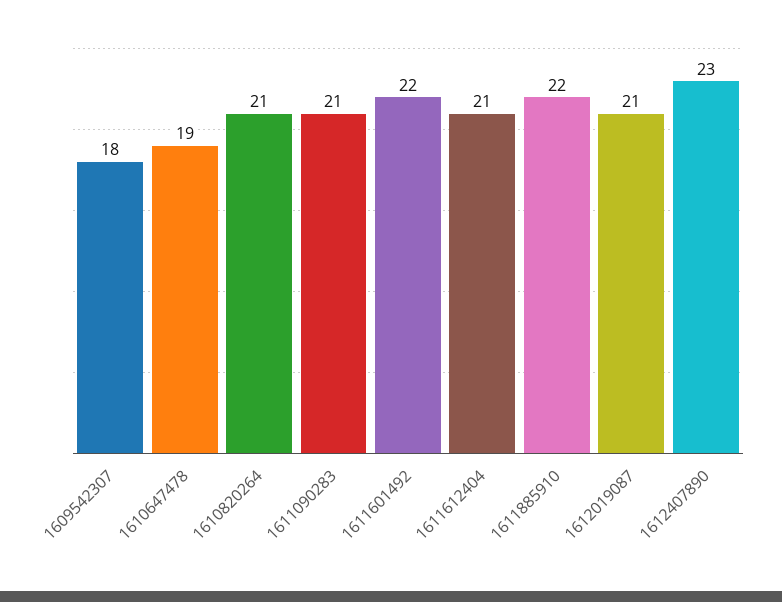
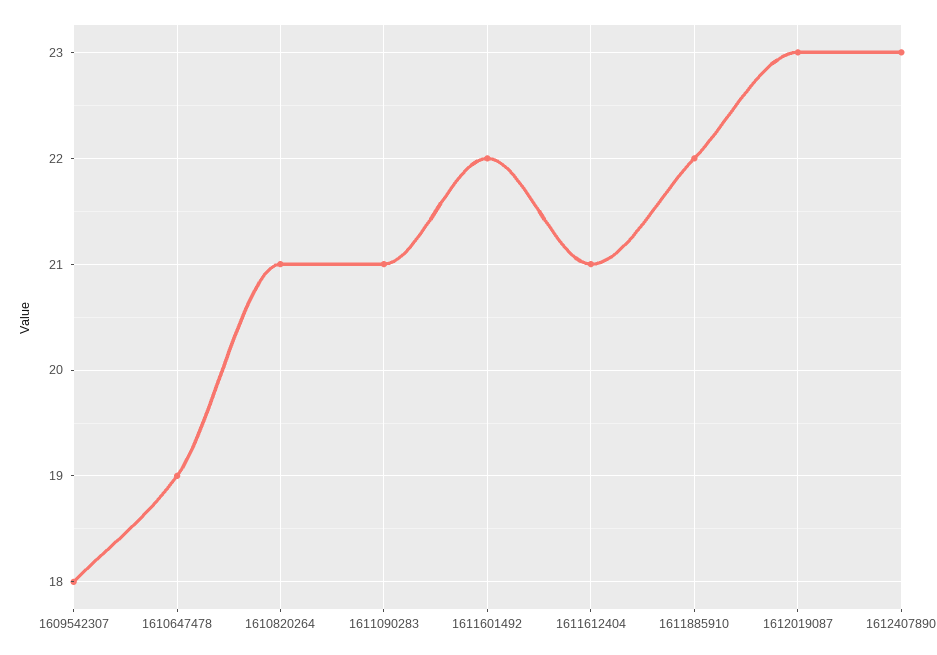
1612019087: 21 -> 23

